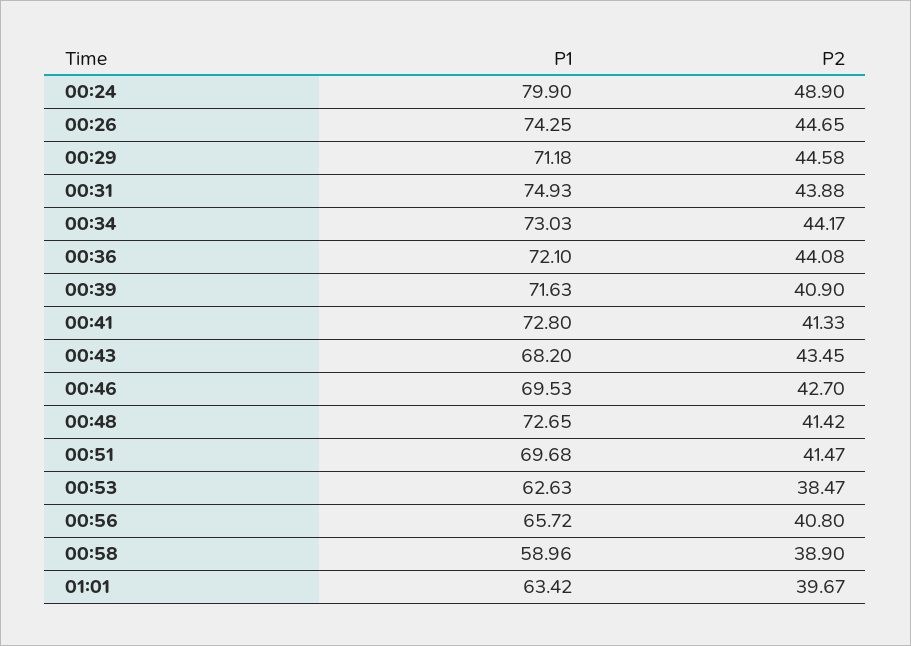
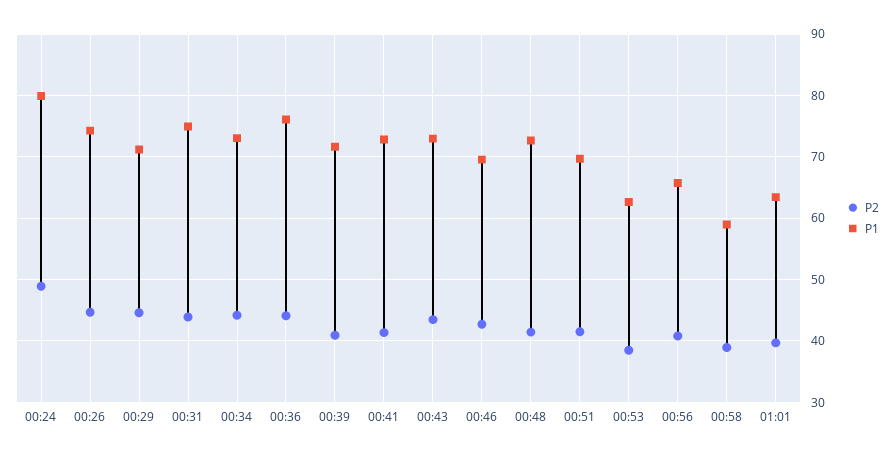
P1, 00:36: 72.1 -> 76
P1, 00:43: 68.2 -> 73

